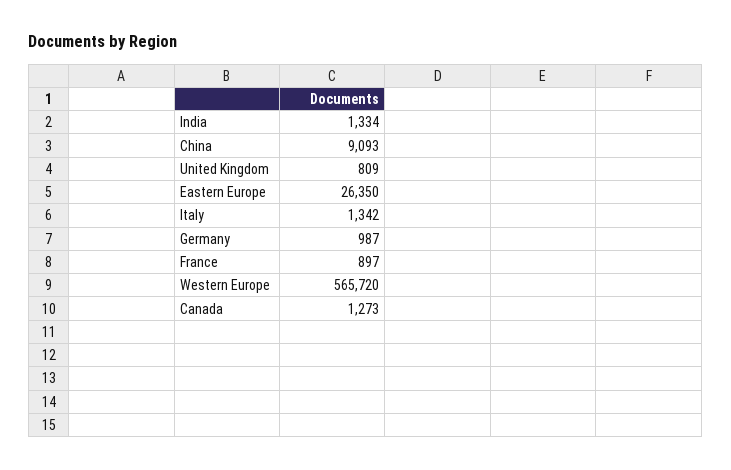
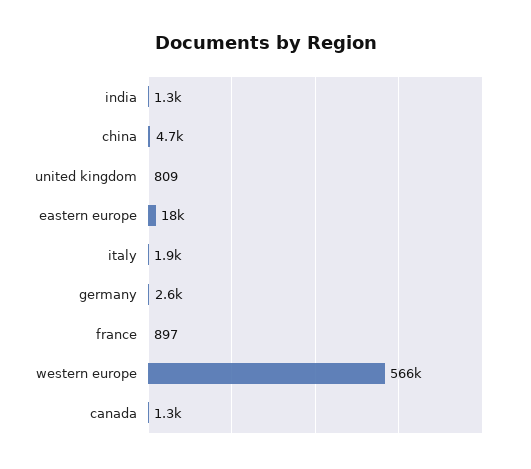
China: 9093 -> 4700
Eastern Europe: 26350 -> 18000
Italy: 1342 -> 1900
Germany: 987 -> 2600

